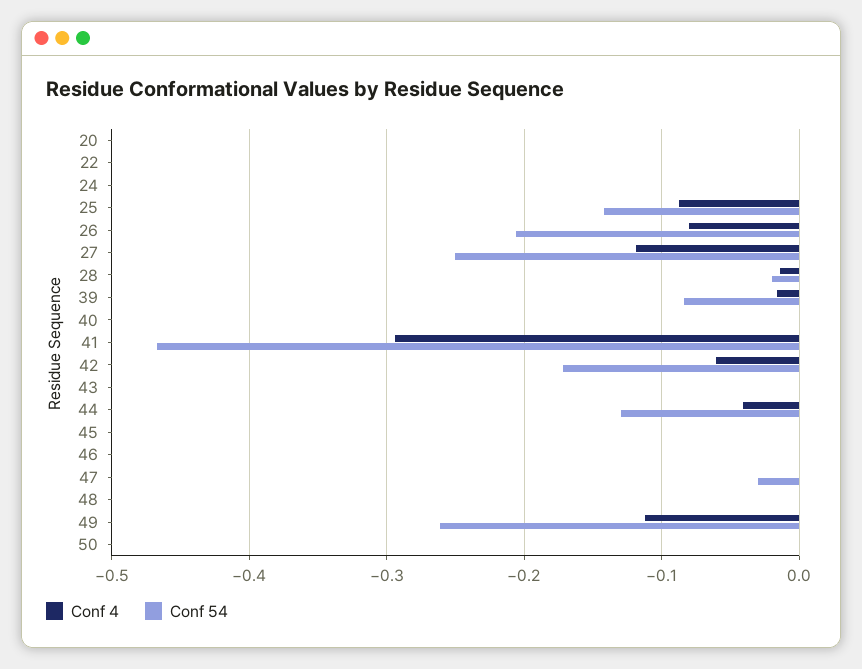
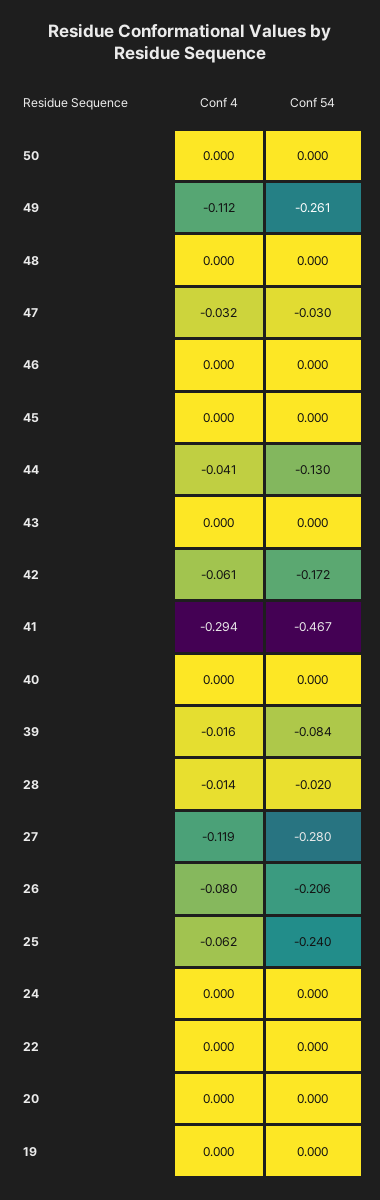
Conf 4, 25: -0.09 -> -0.062
Conf 54, 25: -0.14 -> -0.24
Conf 54, 27: -0.25 -> -0.28
Conf 4, 47: 0 -> -0.032
Conf 4, 19: none -> 0
Conf 54, 19: none -> 0

